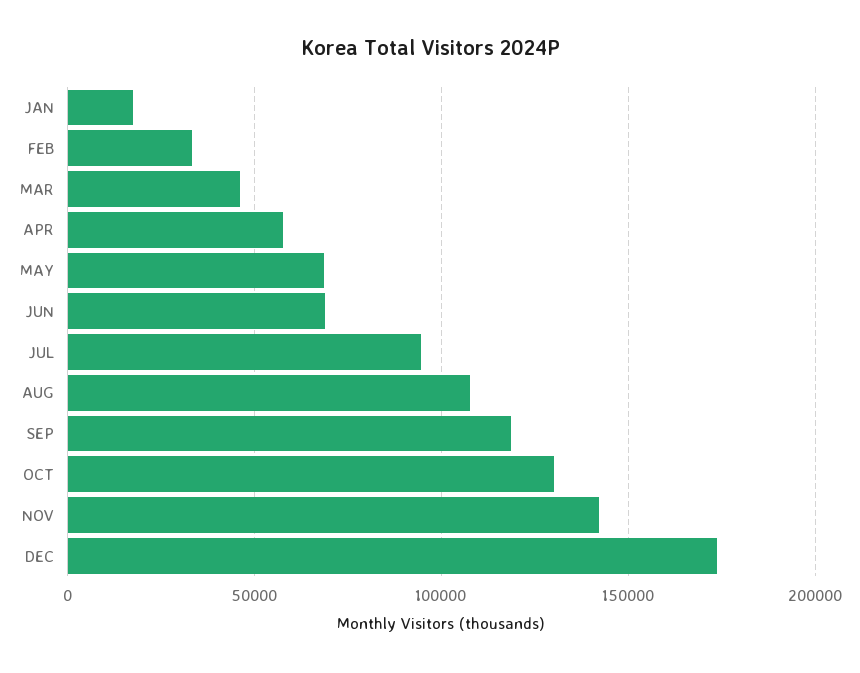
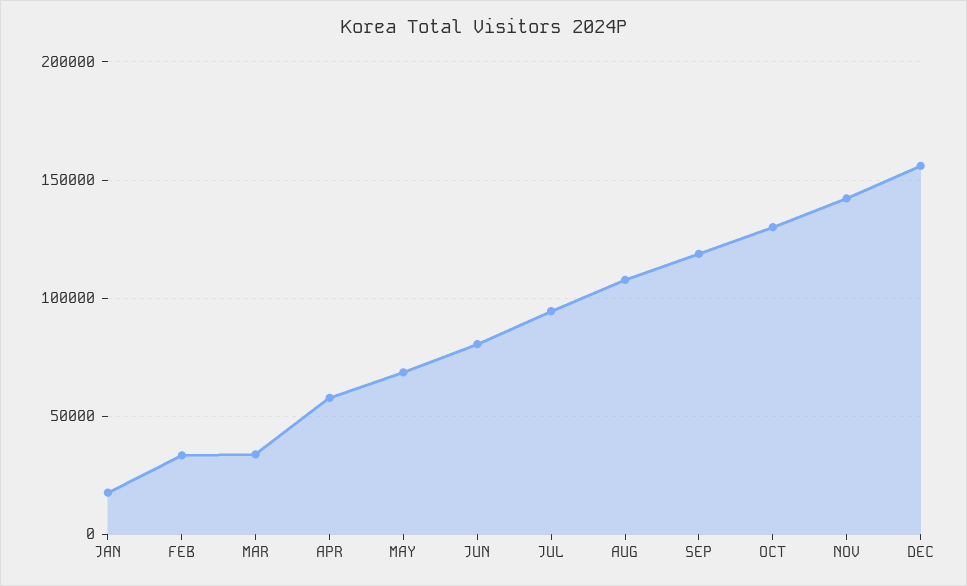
MAR: 45000 -> 35000
JUN: 70000 -> 80000
DEC: 175000 -> 155000

